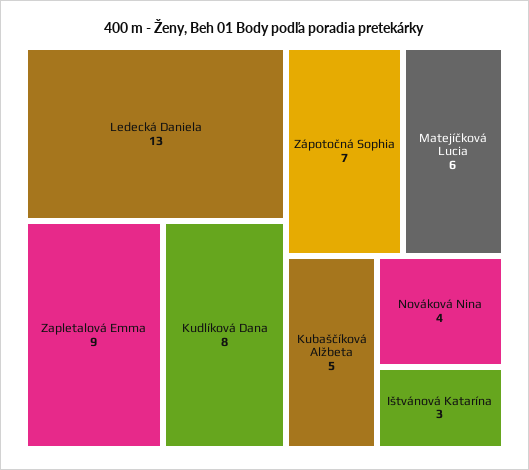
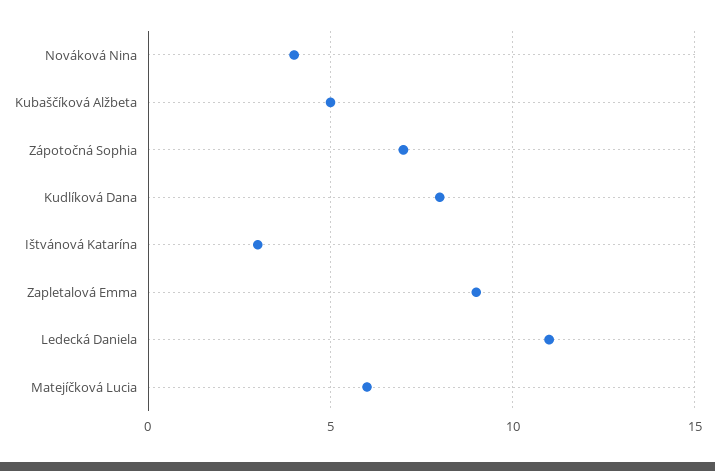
Ledecká Daniela: 13 -> 11

